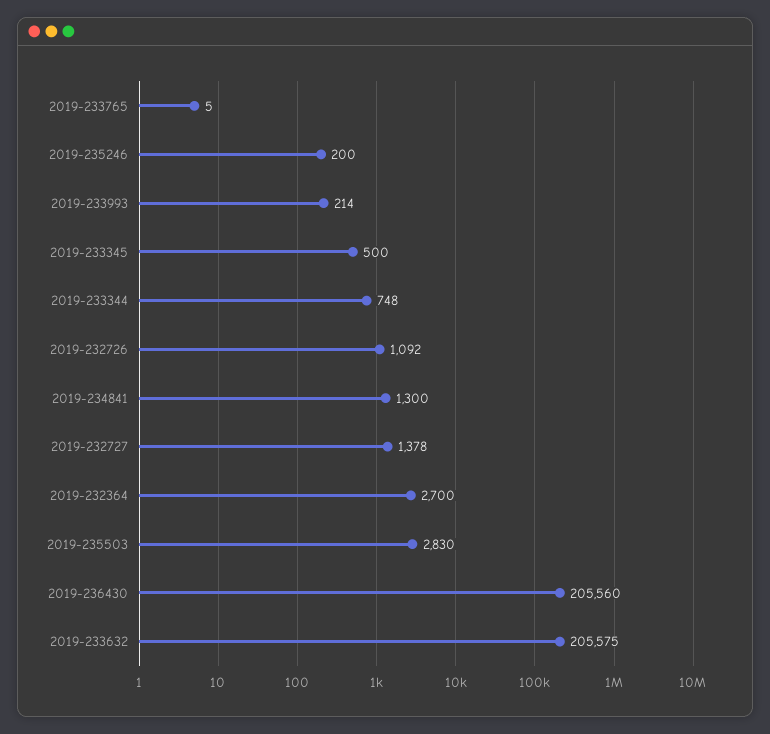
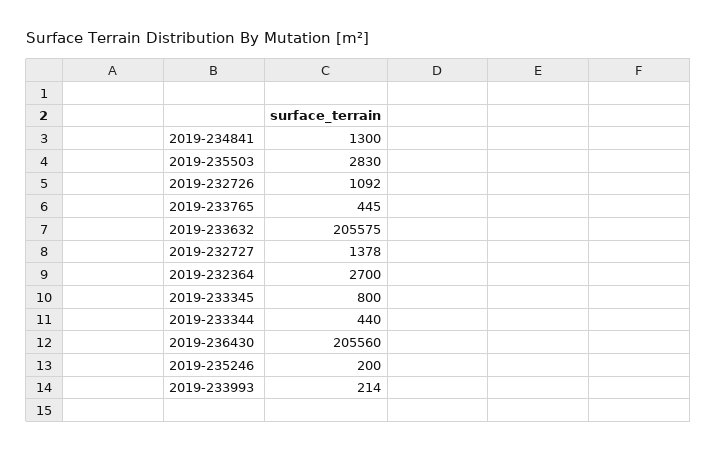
2019-233765: 5 -> 445
2019-233345: 500 -> 800
2019-233344: 748 -> 440

